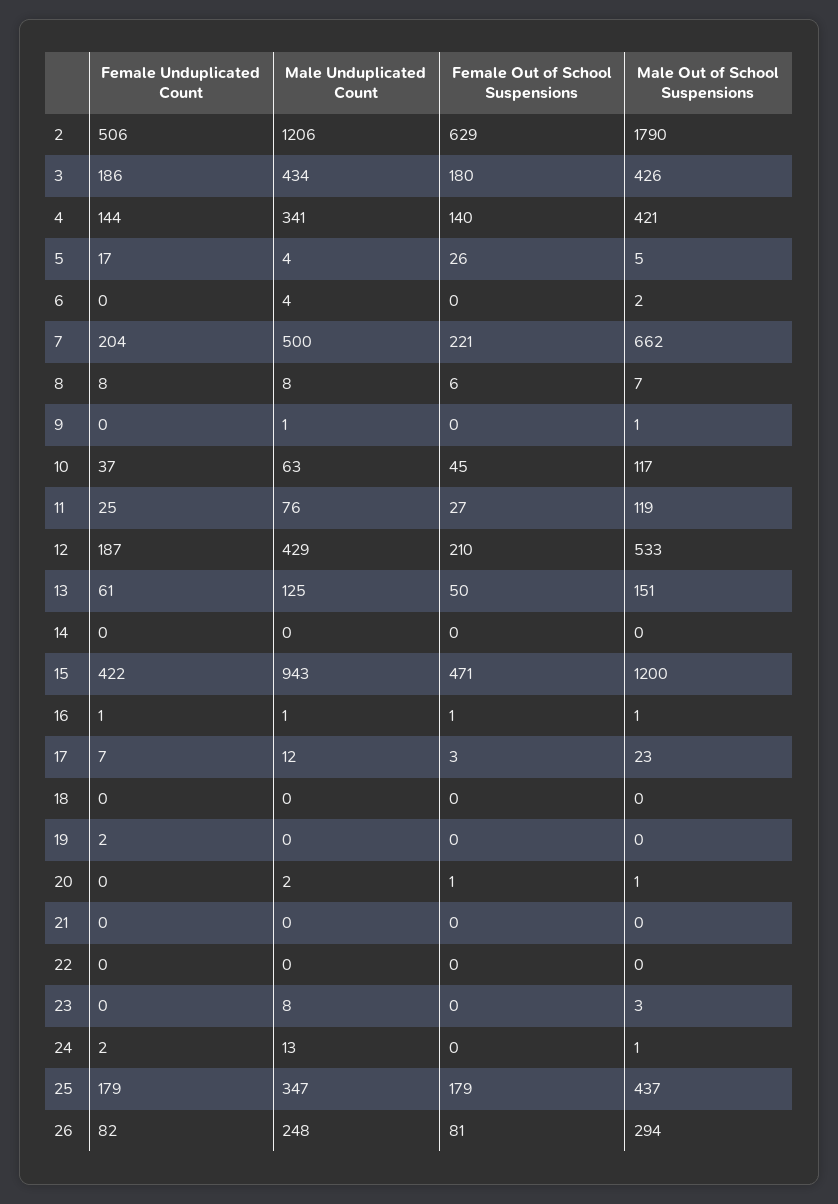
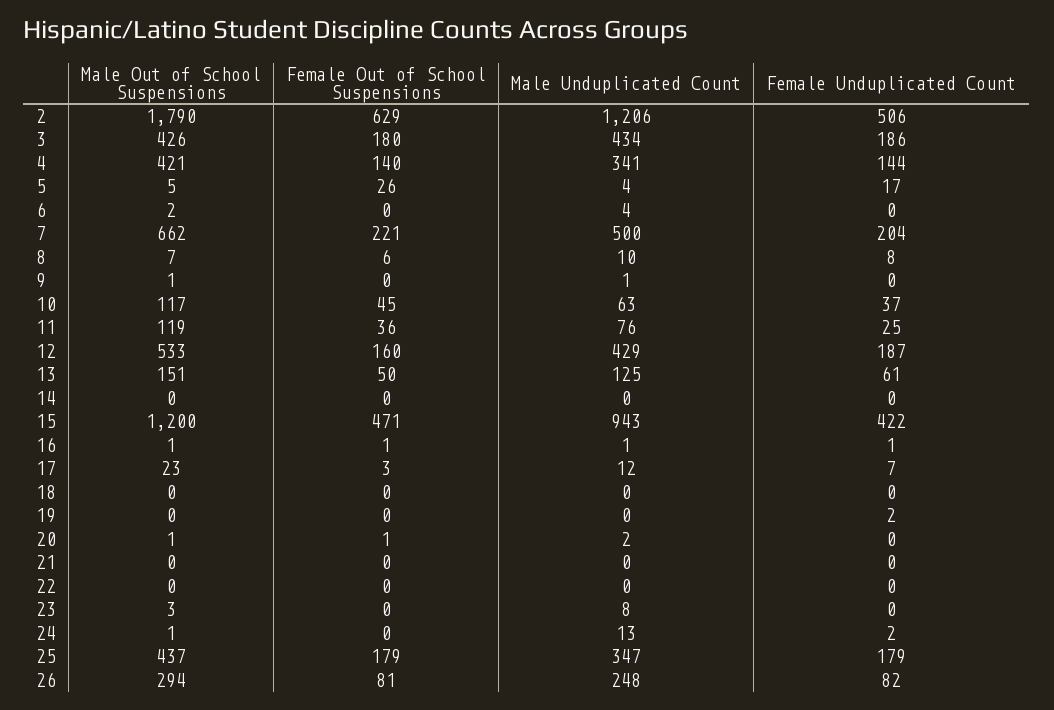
Male Unduplicated Count, 8: 8 -> 10
Female Out of School Suspensions, 11: 27 -> 36
Female Out of School Suspensions, 12: 210 -> 160

